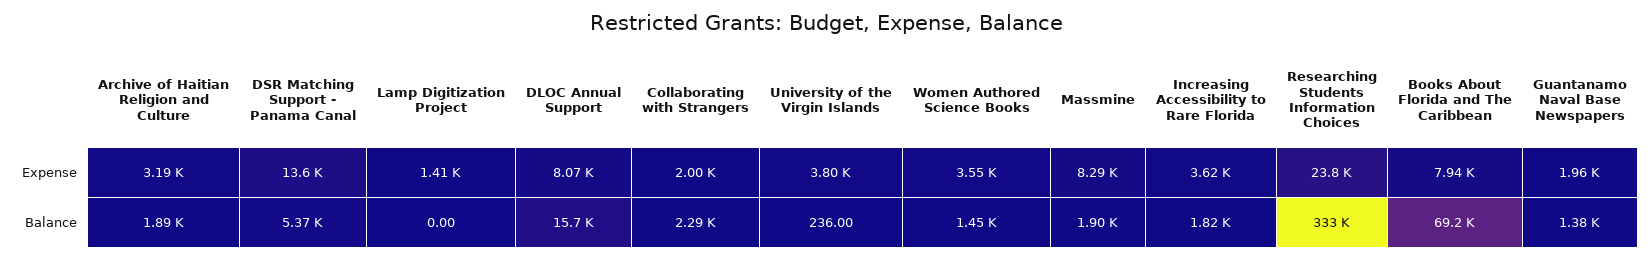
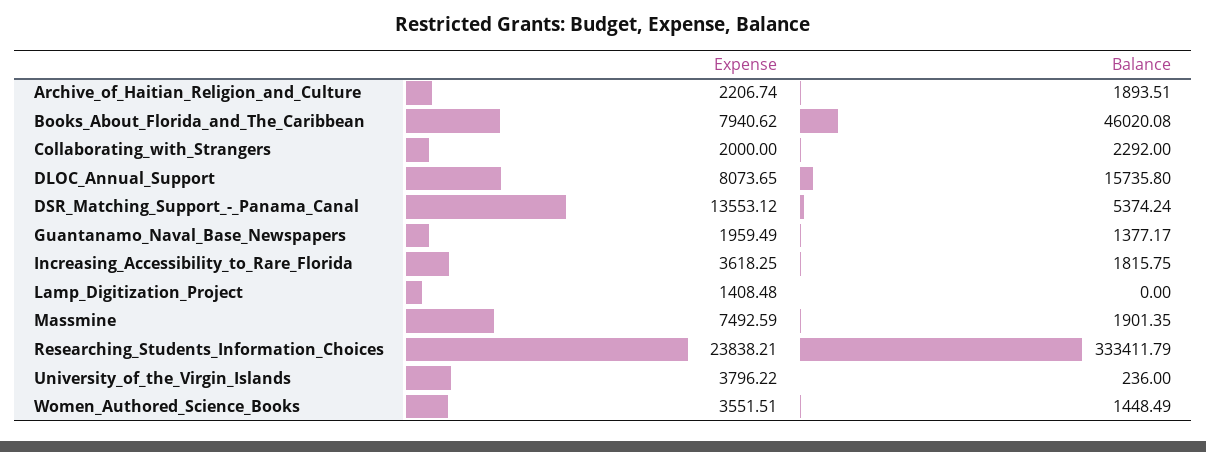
Archive of Haitian Religion and Culture, Expense: 3190 -> 2206.74
Massmine, Expense: 8290 -> 7492.59
Books About Florida and The Caribbean, Balance: 69200 -> 46020.08

